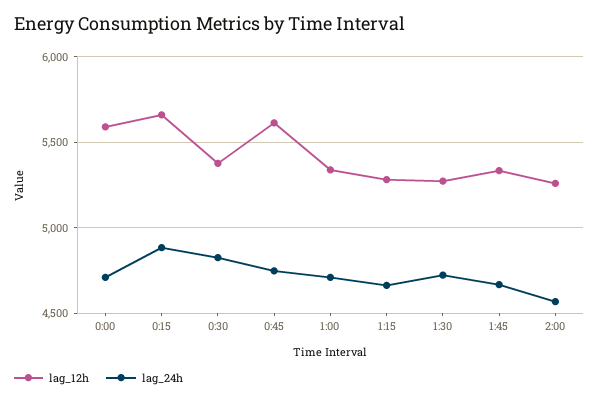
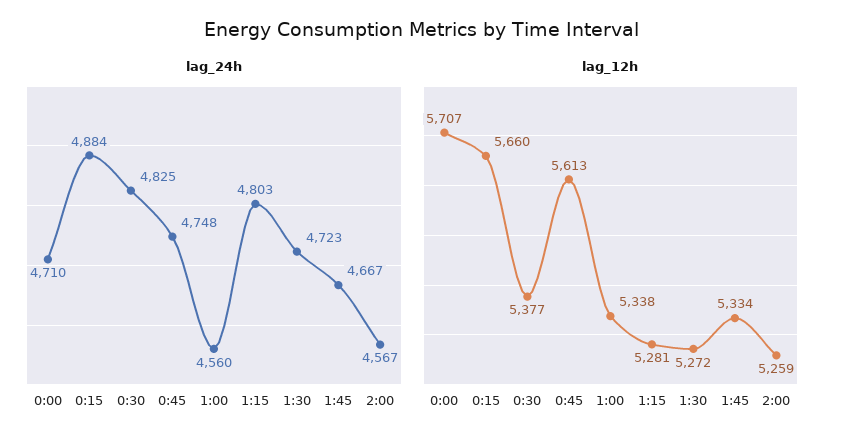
lag_12h, 0:00: 5600 -> 5707
lag_24h, 1:00: 4700 -> 4560
lag_24h, 1:15: 4650 -> 4803

